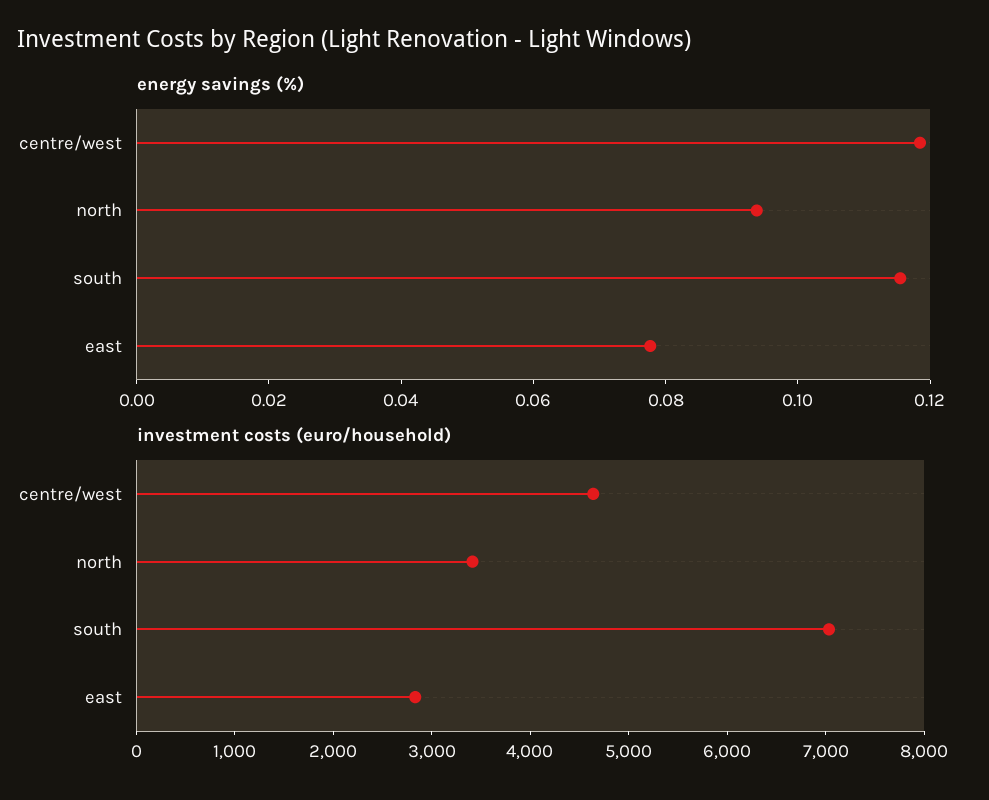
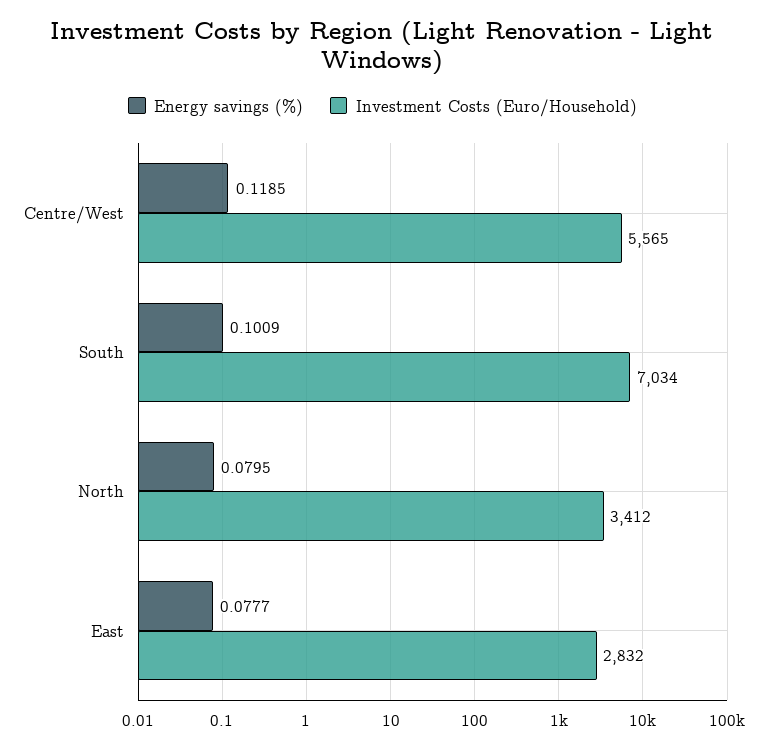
energy savings (%), north: 0.095 -> 0.0795
energy savings (%), south: 0.115 -> 0.1009
investment costs (euro/household), centre/west: 4600 -> 5565

